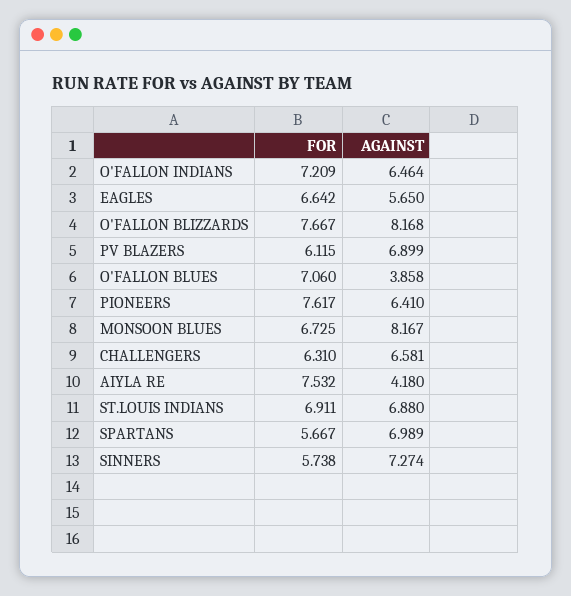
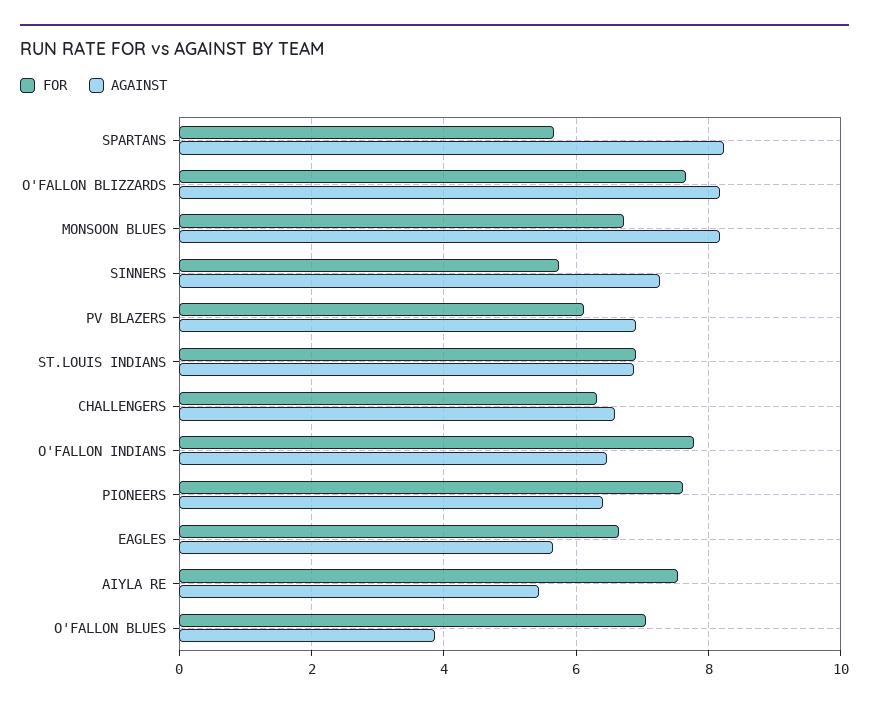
FOR, O'FALLON INDIANS: 7.209 -> 7.8
AGAINST, AIYLA RE: 4.18 -> 5.4
AGAINST, SPARTANS: 6.989 -> 8.2

